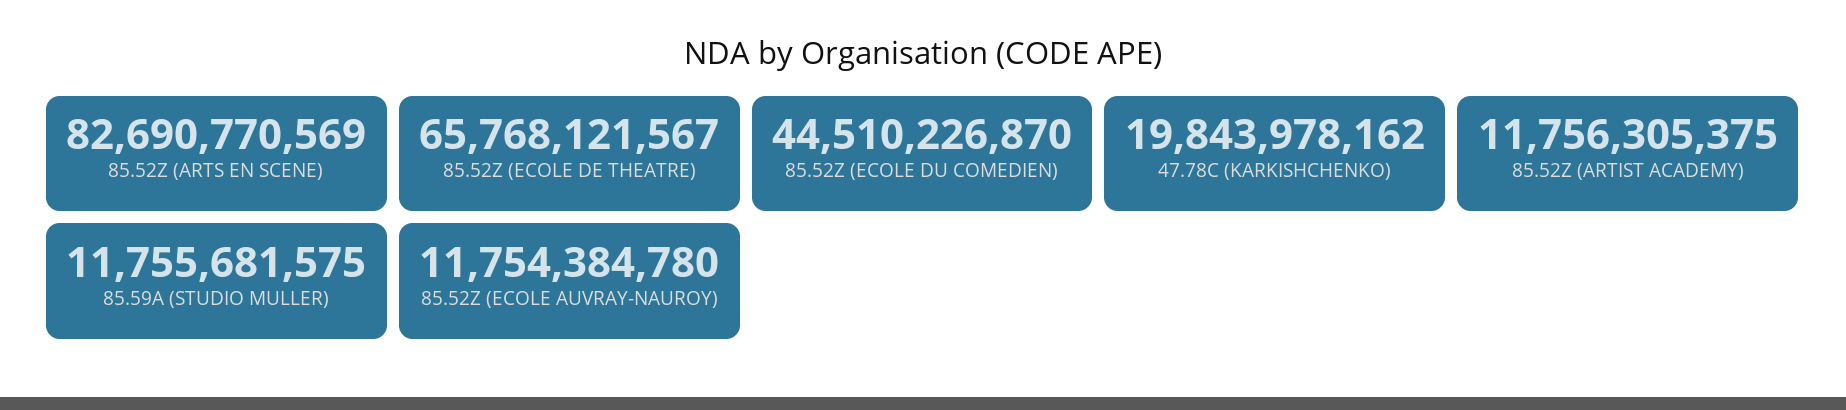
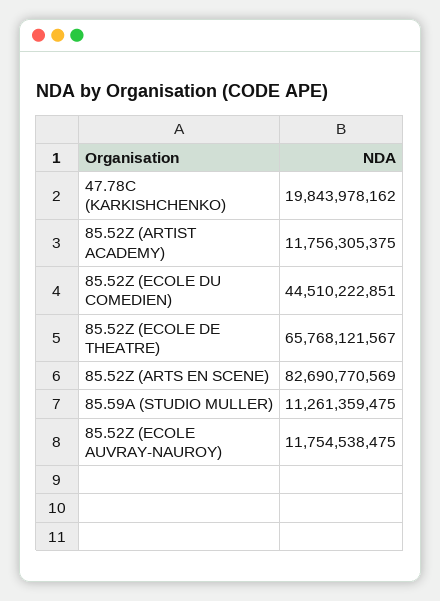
85.52Z (ECOLE DU COMEDIEN): 44510226870 -> 44510222851
85.59A (STUDIO MULLER): 11755681575 -> 11261359475
85.52Z (ECOLE AUVRAY-NAUROY): 11754384780 -> 11754538475

